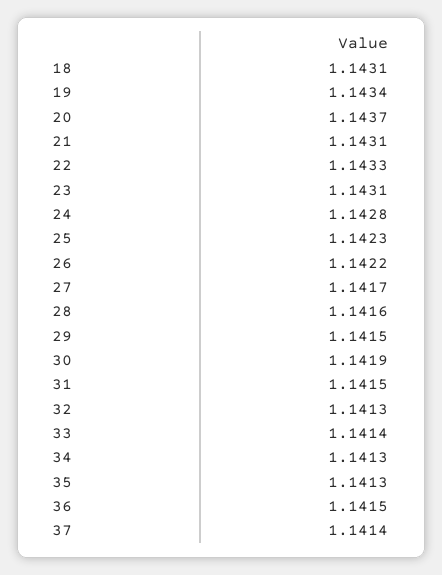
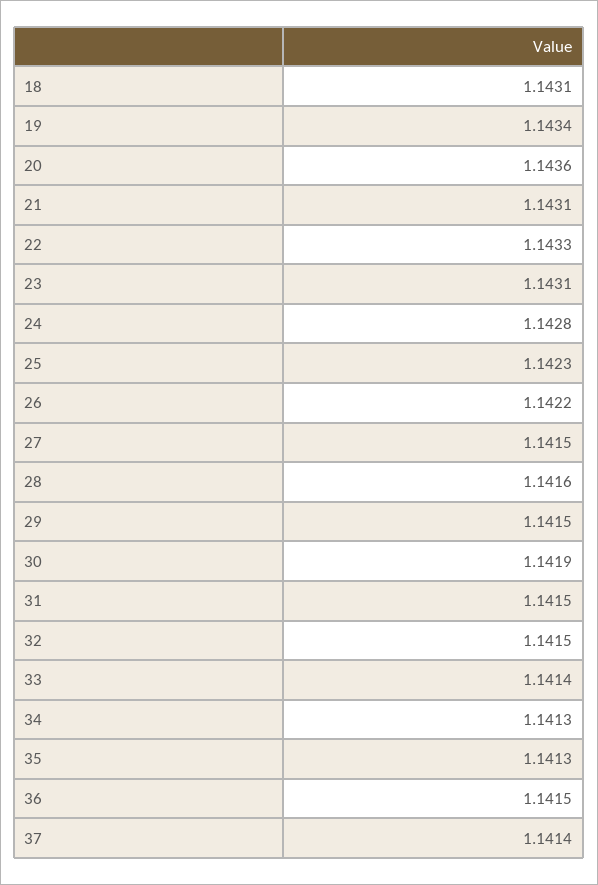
20: 1.1437 -> 1.1436
27: 1.1417 -> 1.1415
32: 1.1413 -> 1.1415

